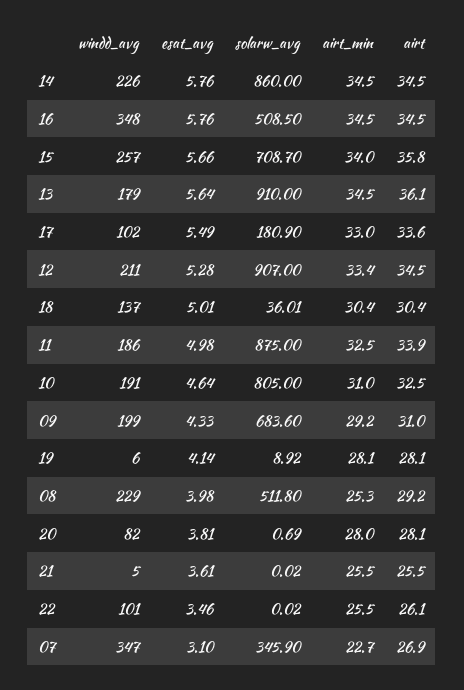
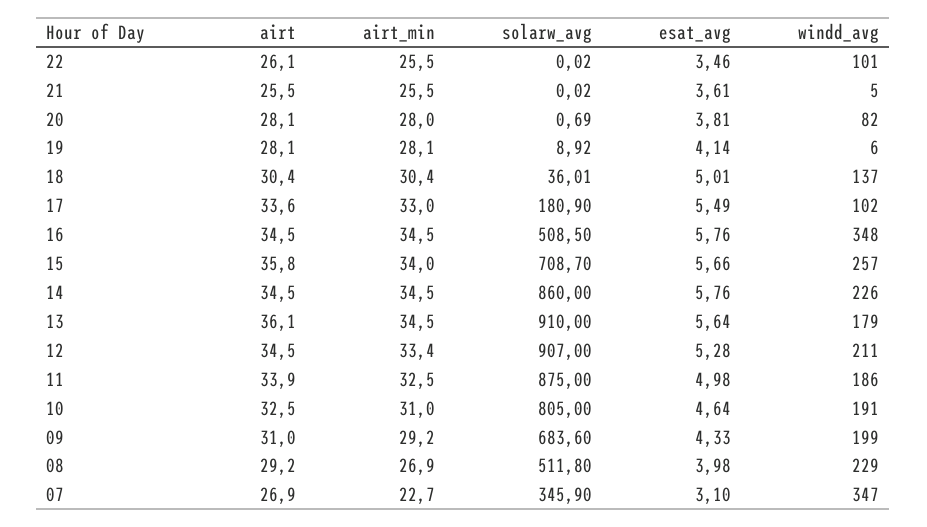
airt_min, 08: 25.3 -> 26.9

